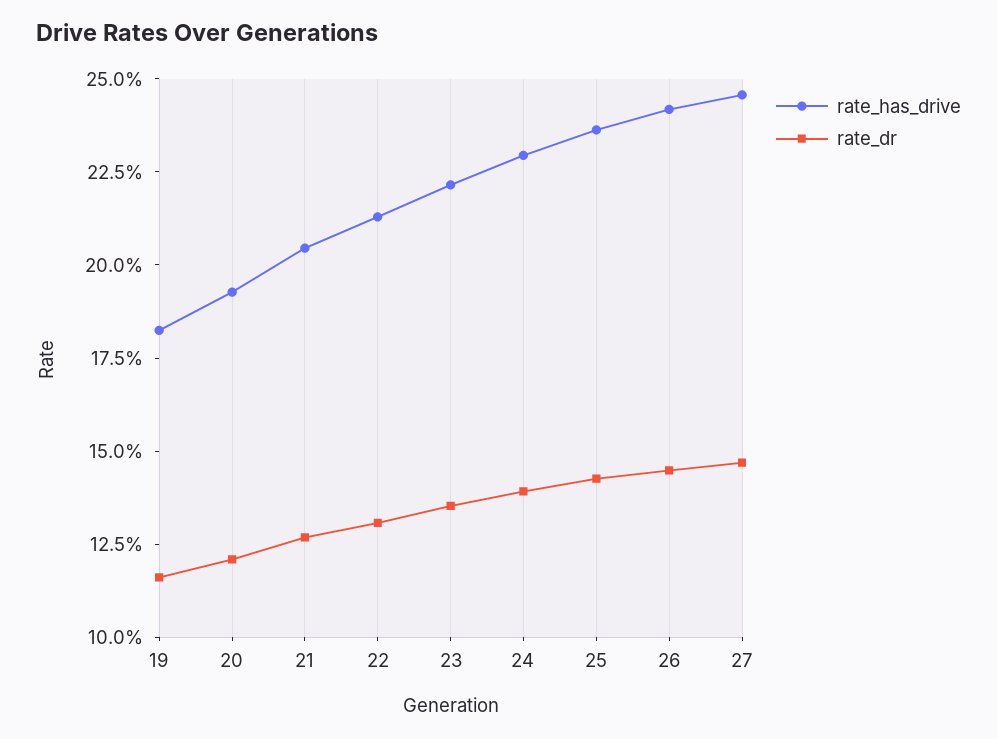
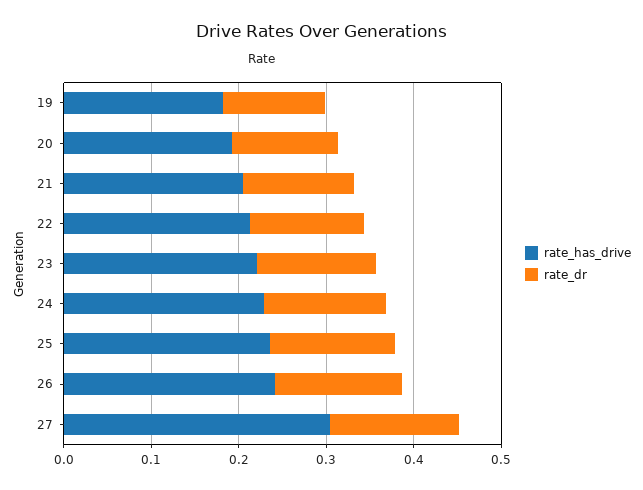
rate_has_drive, 27: 0.245 -> 0.3

